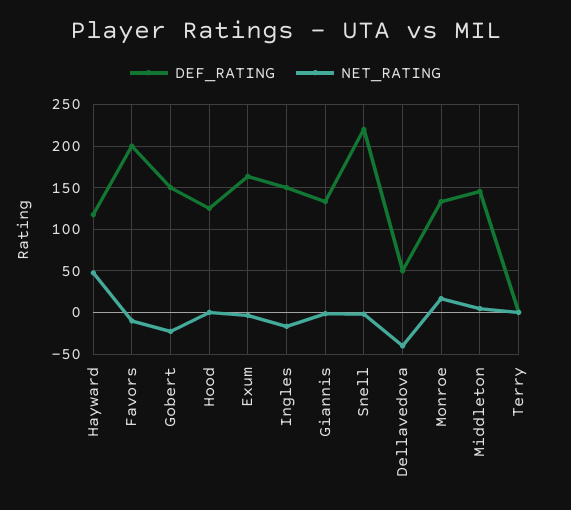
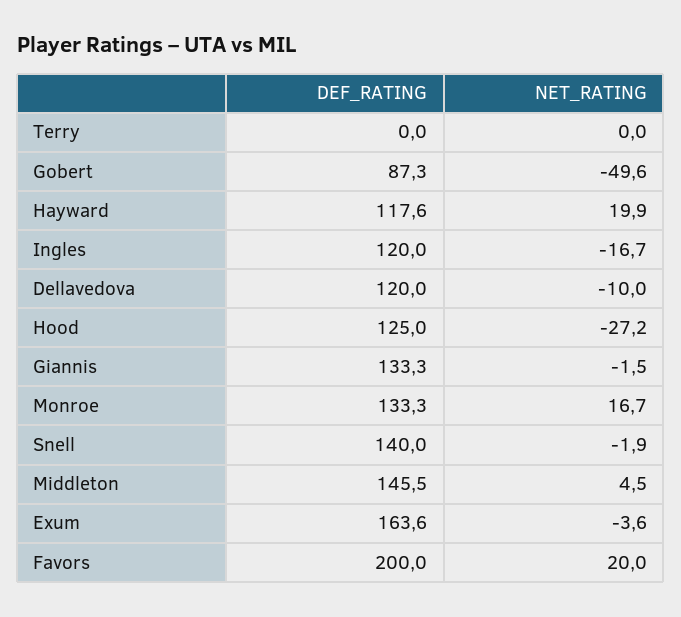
NET_RATING, Hayward: 50 -> 19.9
NET_RATING, Favors: -10 -> 20
DEF_RATING, Gobert: 150 -> 87.3
NET_RATING, Gobert: -20 -> -49.6
NET_RATING, Hood: 0 -> -27.2
DEF_RATING, Ingles: 150 -> 120
DEF_RATING, Snell: 220 -> 140
DEF_RATING, Dellavedova: 50 -> 120
NET_RATING, Dellavedova: -40 -> -10

